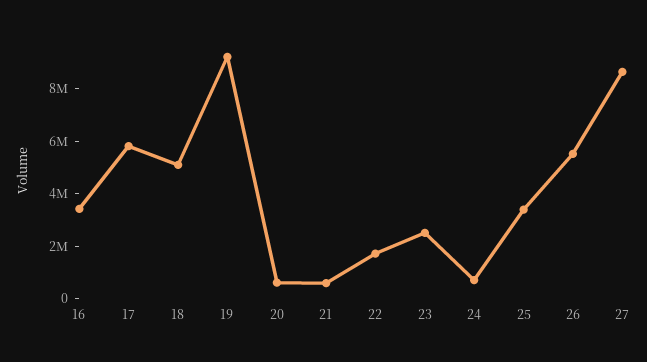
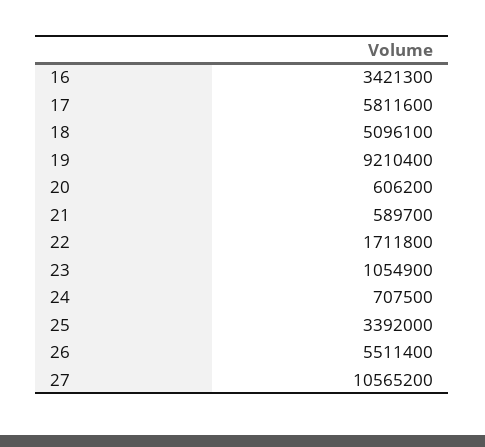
23: 2500000 -> 1054900
27: 8500000 -> 10565200

